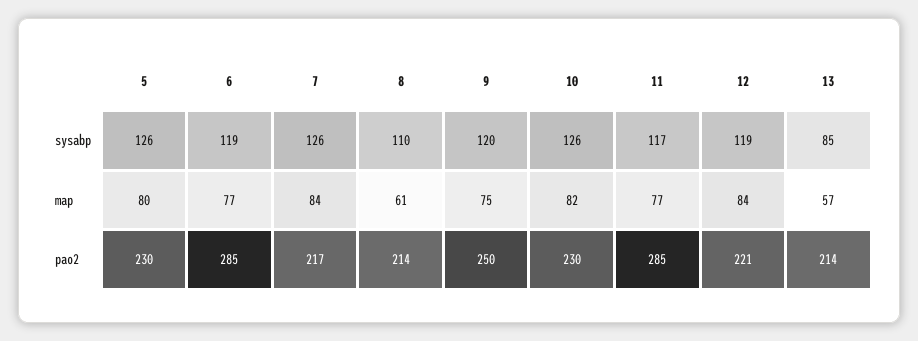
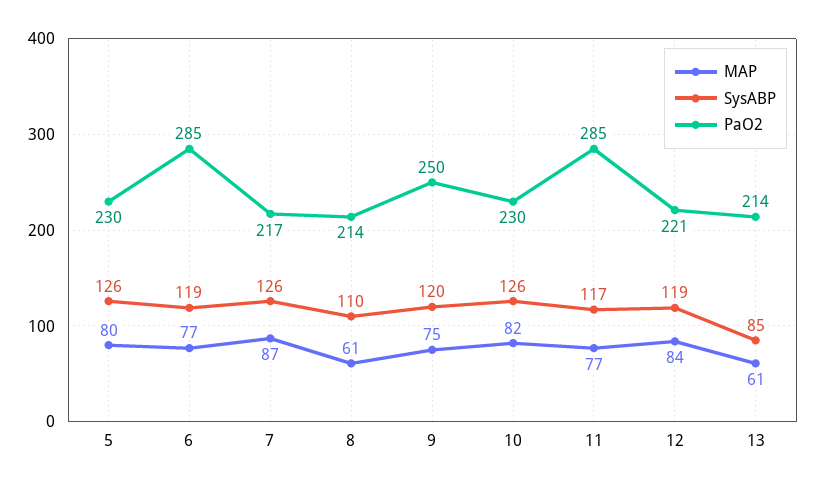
map, 7: 84 -> 87
map, 13: 57 -> 61

